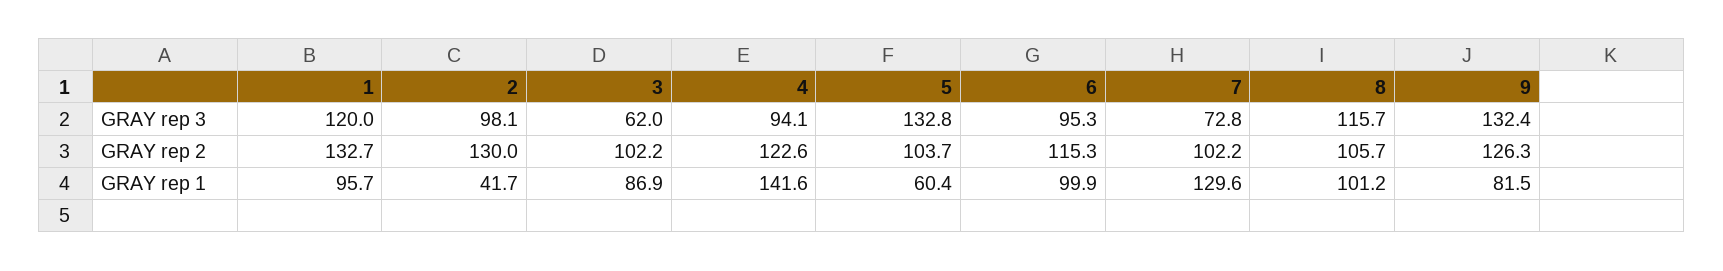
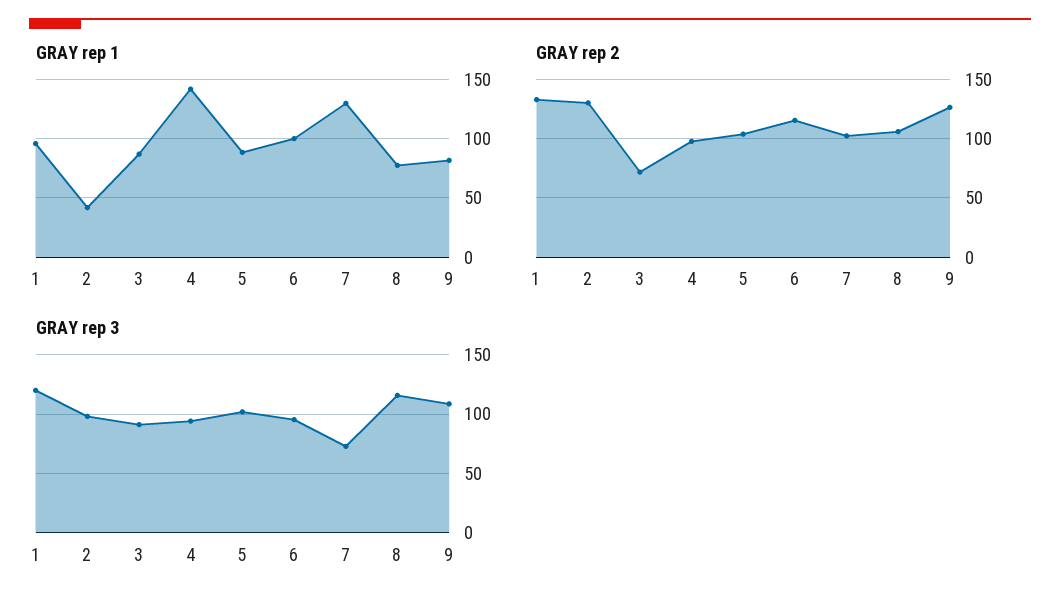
GRAY rep 3, 3: 62 -> 90
GRAY rep 3, 5: 132.8 -> 100
GRAY rep 3, 9: 132.4 -> 110
GRAY rep 2, 3: 102.2 -> 70
GRAY rep 2, 4: 122.6 -> 100
GRAY rep 1, 5: 60.4 -> 90
GRAY rep 1, 8: 101.2 -> 80

